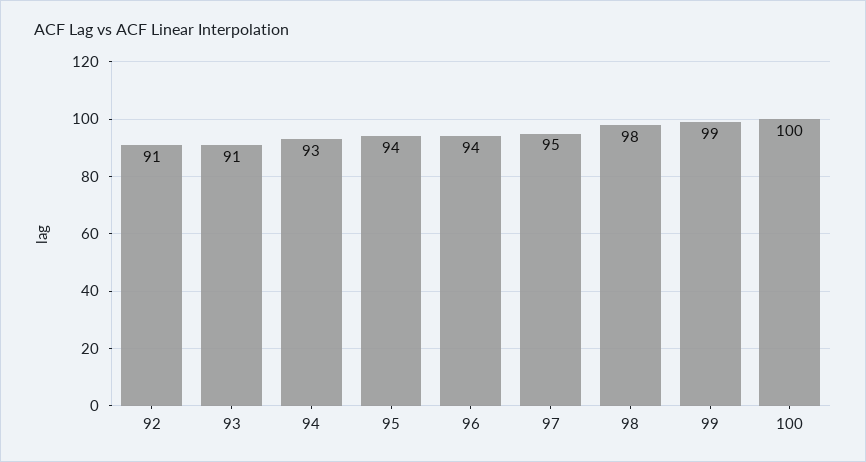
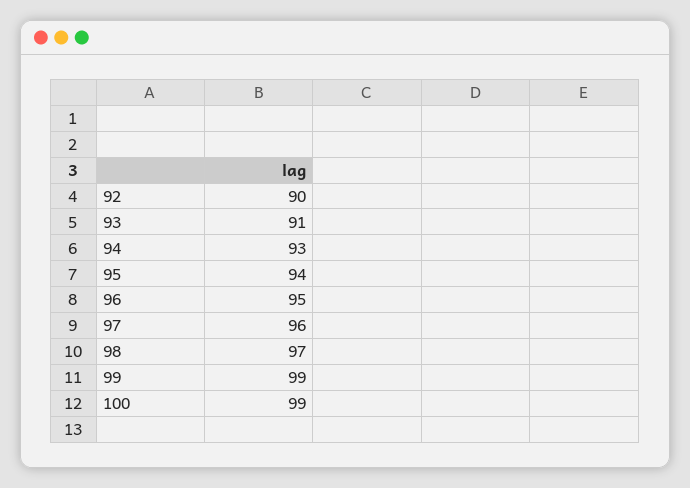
92: 91 -> 90
96: 94 -> 95
97: 95 -> 96
98: 98 -> 97
100: 100 -> 99

